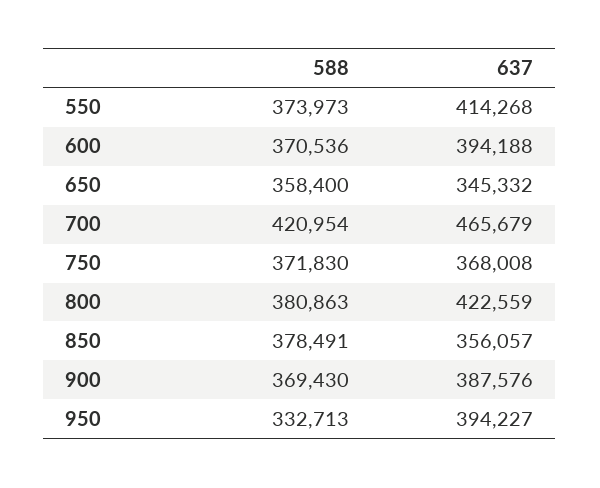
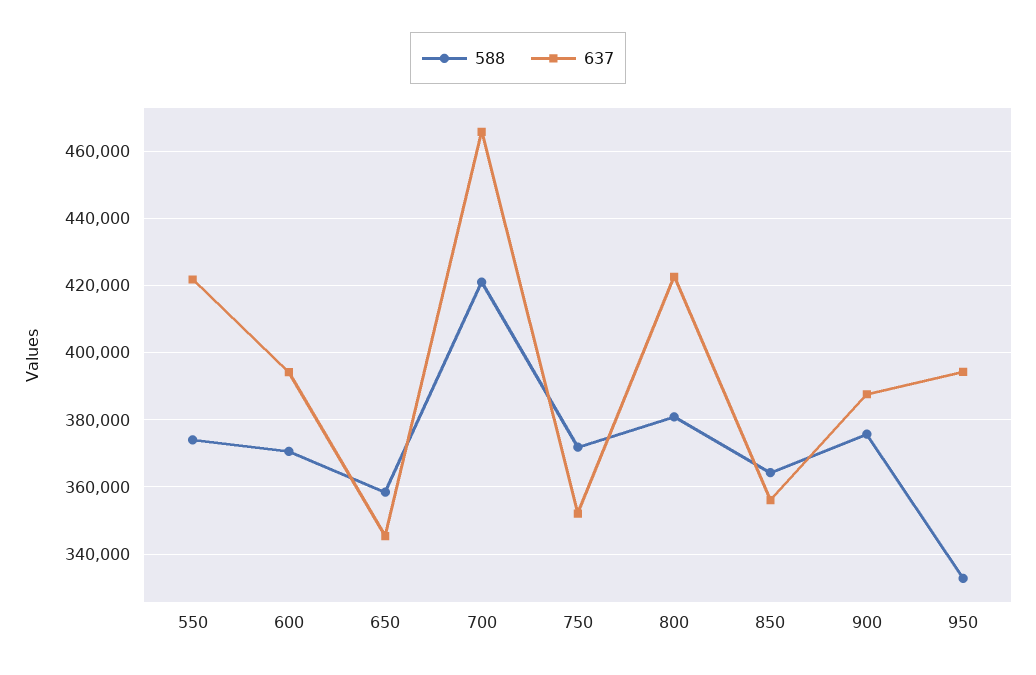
637, 550: 414268 -> 422000
637, 750: 368008 -> 352000
588, 850: 378491 -> 364000
588, 900: 369430 -> 376000

